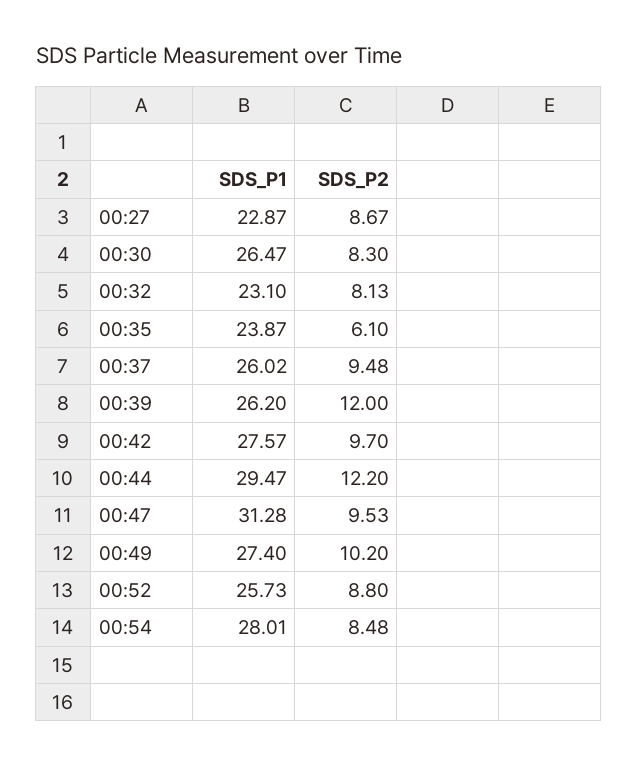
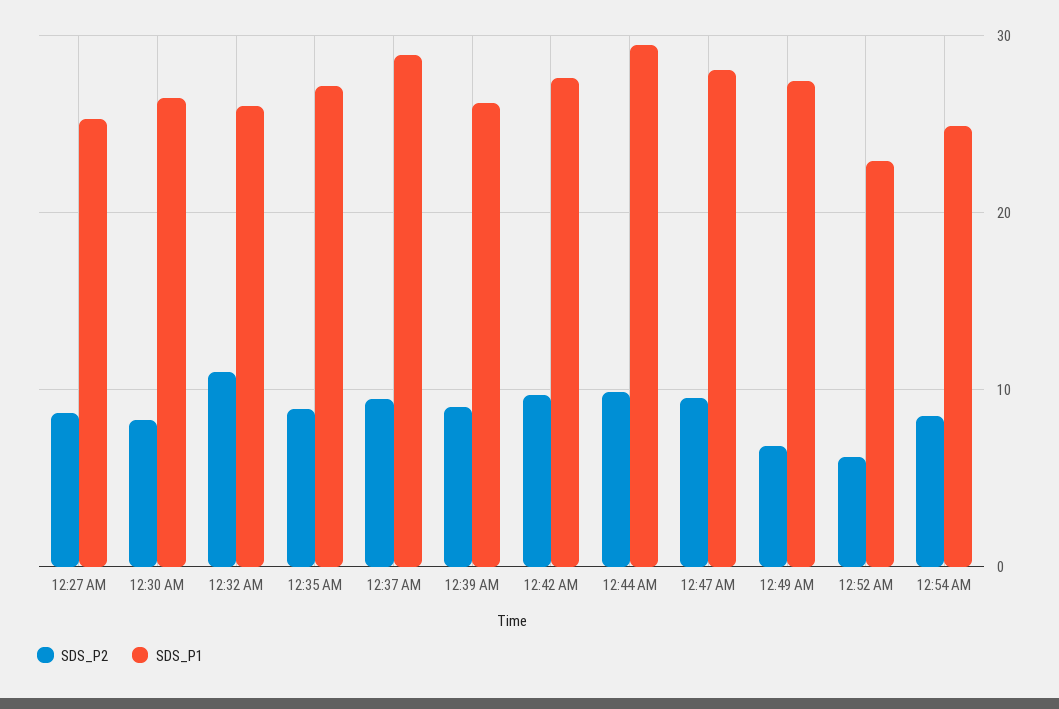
SDS_P1, 00:27: 22.87 -> 25
SDS_P1, 00:32: 23.1 -> 26
SDS_P2, 00:32: 8.13 -> 11
SDS_P1, 00:35: 23.87 -> 27
SDS_P2, 00:35: 6.1 -> 9
SDS_P1, 00:37: 26.02 -> 29
SDS_P2, 00:39: 12 -> 9
SDS_P2, 00:44: 12.2 -> 10
SDS_P1, 00:47: 31.28 -> 28
SDS_P2, 00:49: 10.2 -> 7
SDS_P1, 00:52: 25.73 -> 23
SDS_P2, 00:52: 8.8 -> 6
SDS_P1, 00:54: 28.01 -> 25

